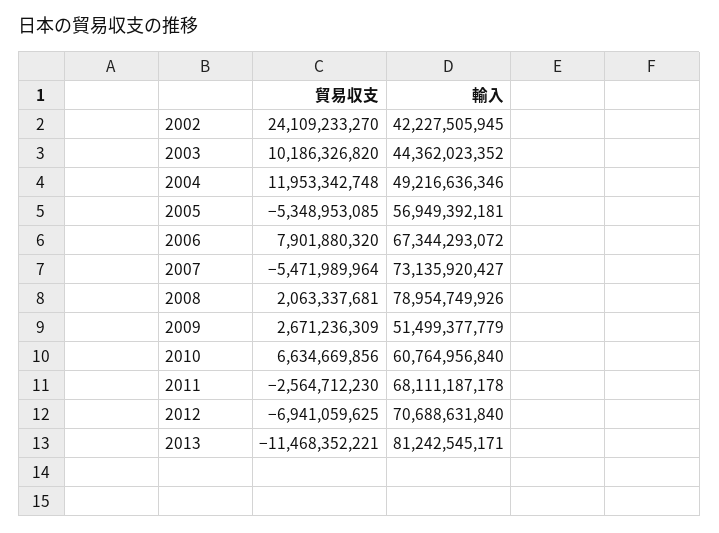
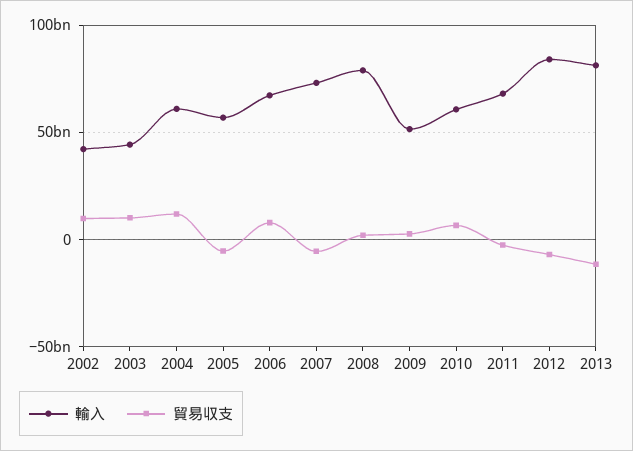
貿易収支, 2002: 24109233270 -> 10000000000
輸入, 2004: 49216636346 -> 60000000000
輸入, 2012: 70688631840 -> 85000000000

